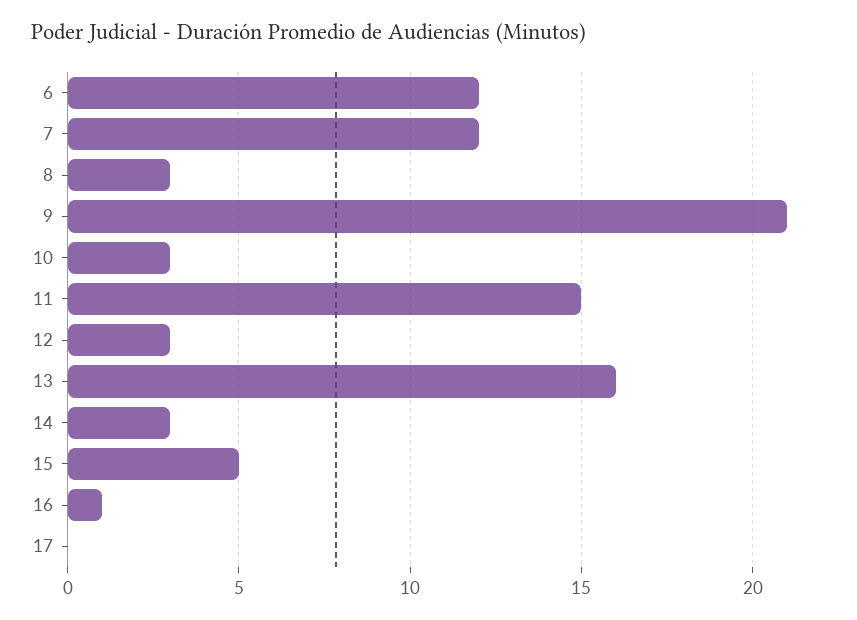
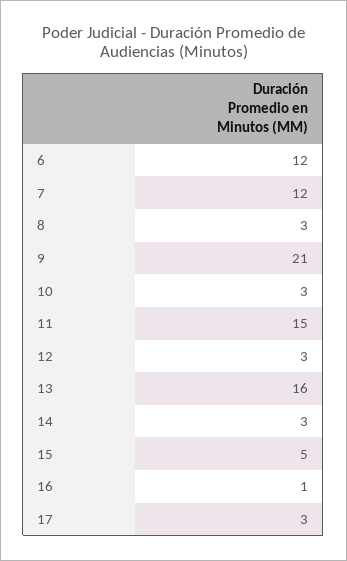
17: 0 -> 3

